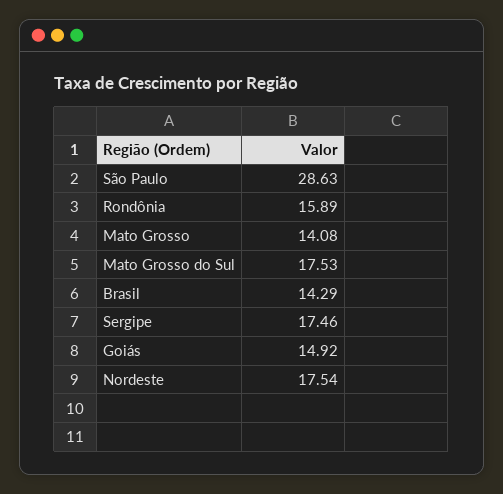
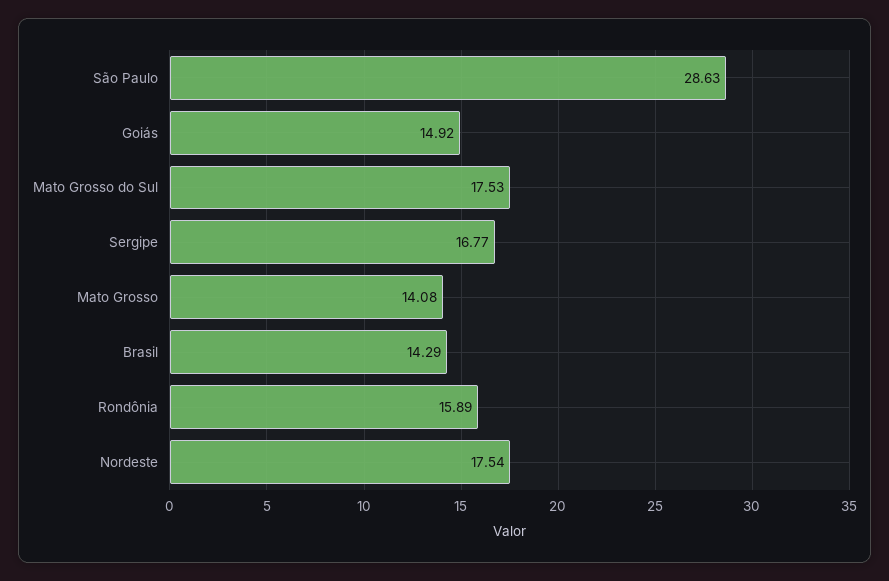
Sergipe: 17.46 -> 16.77

